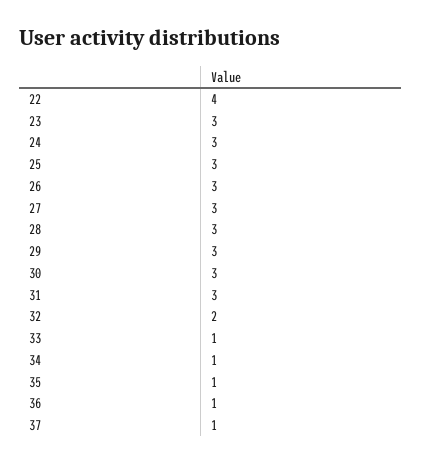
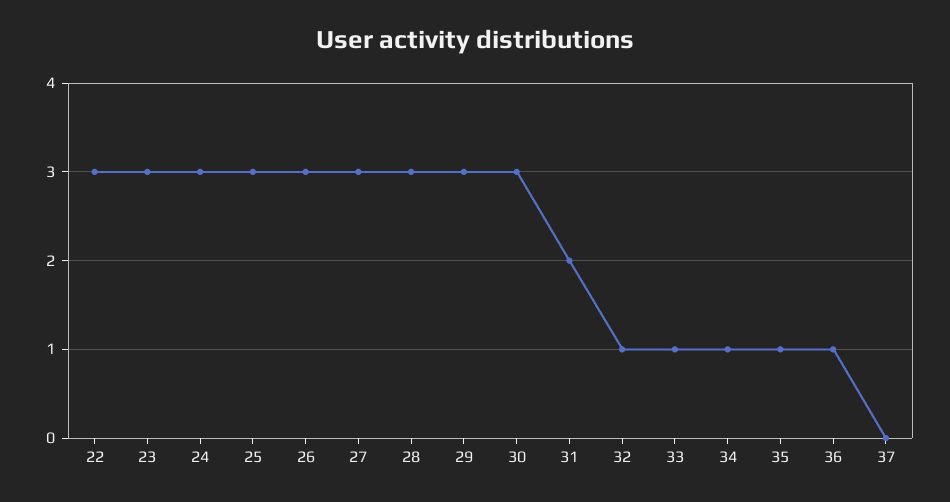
22: 4 -> 3
31: 3 -> 2
32: 2 -> 1
37: 1 -> 0

